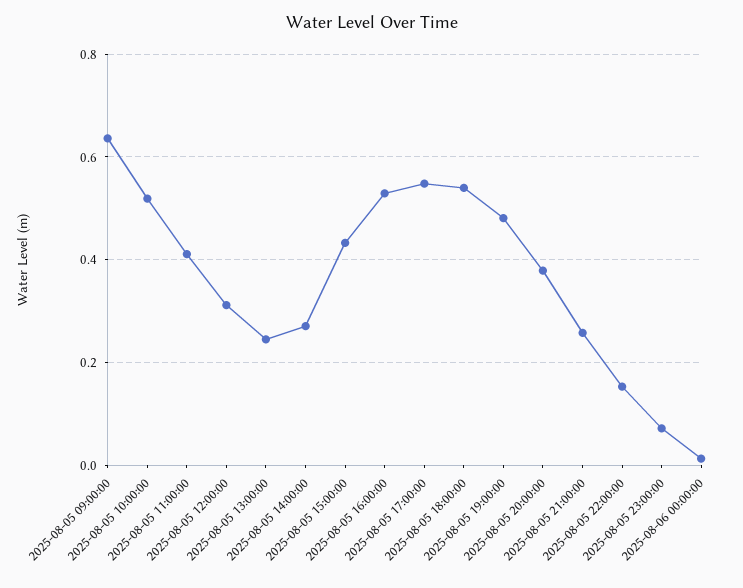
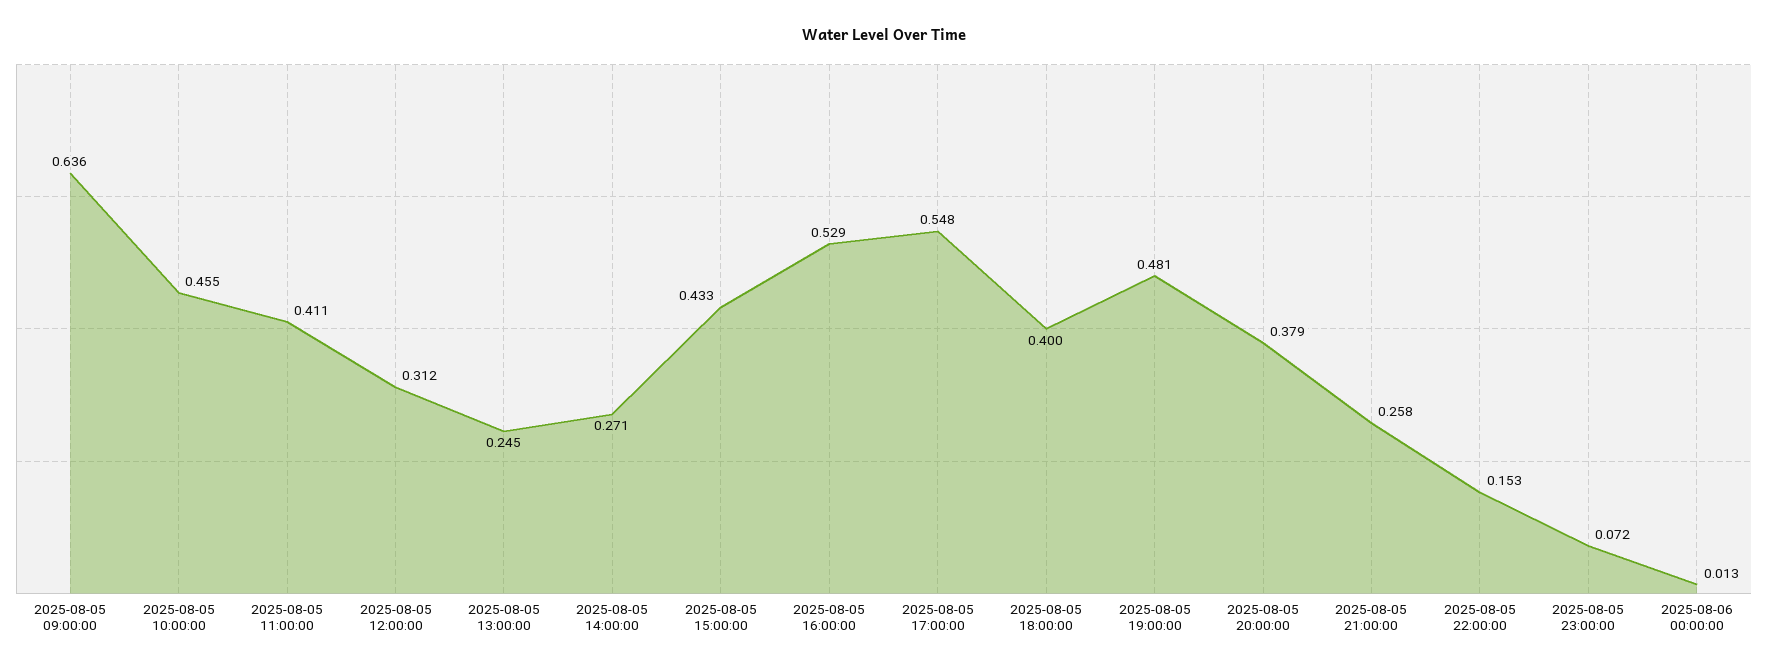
2025-08-05 10:00:00: 0.52 -> 0.455
2025-08-05 18:00:00: 0.54 -> 0.4

